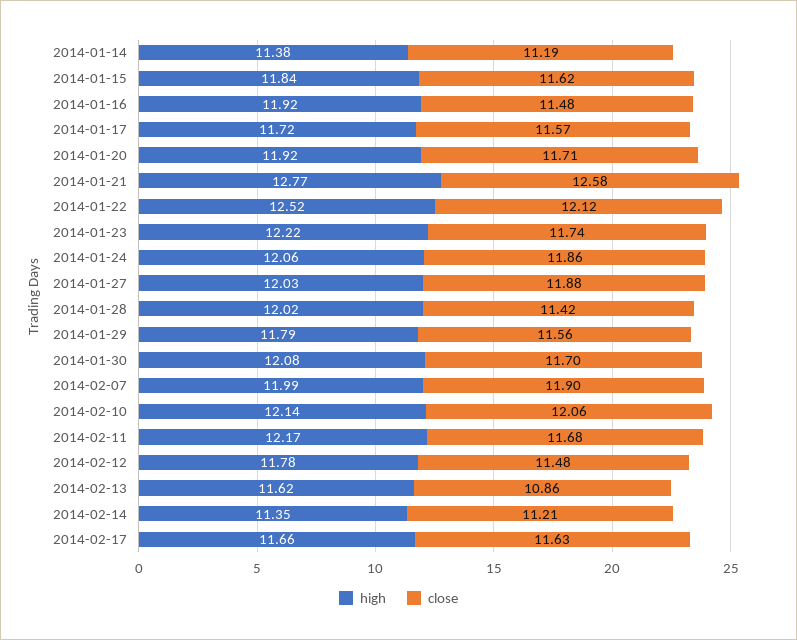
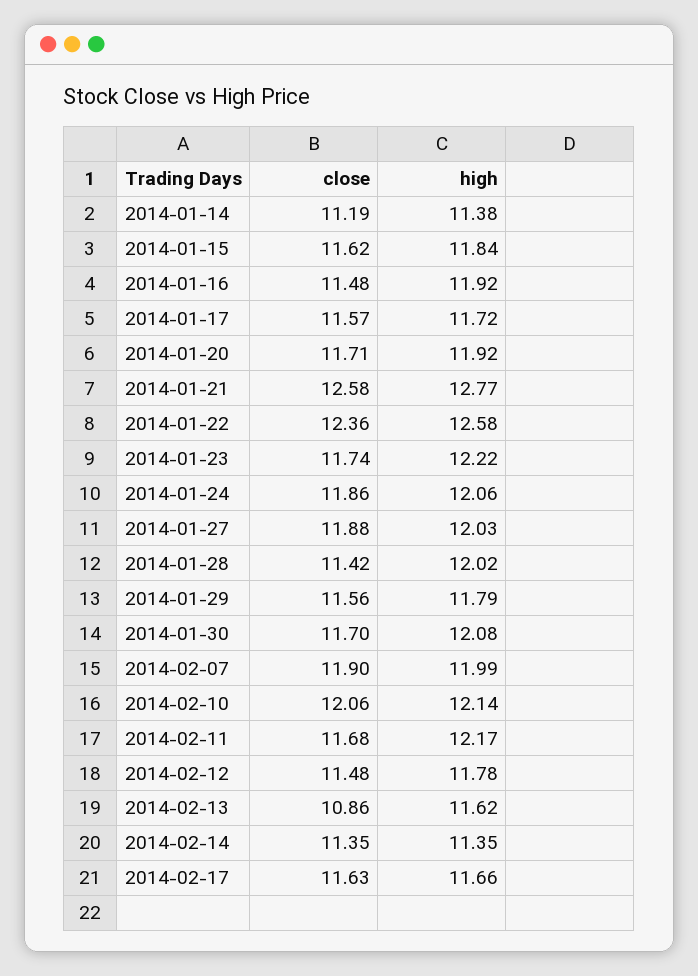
high, 2014-01-22: 12.52 -> 12.58
close, 2014-01-22: 12.12 -> 12.36
close, 2014-02-14: 11.21 -> 11.35

